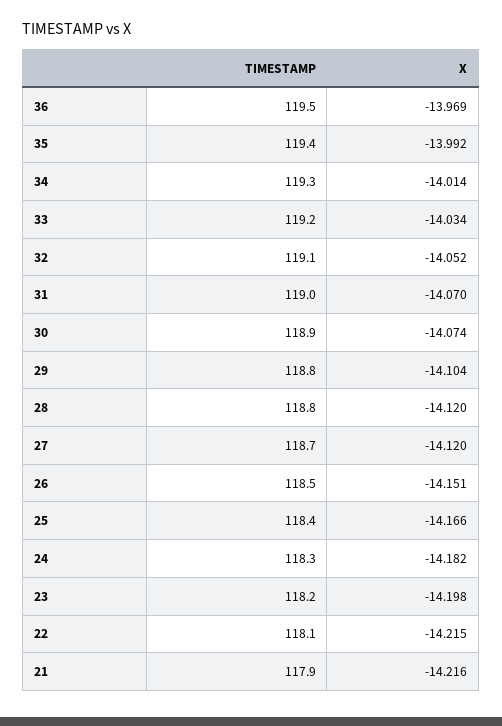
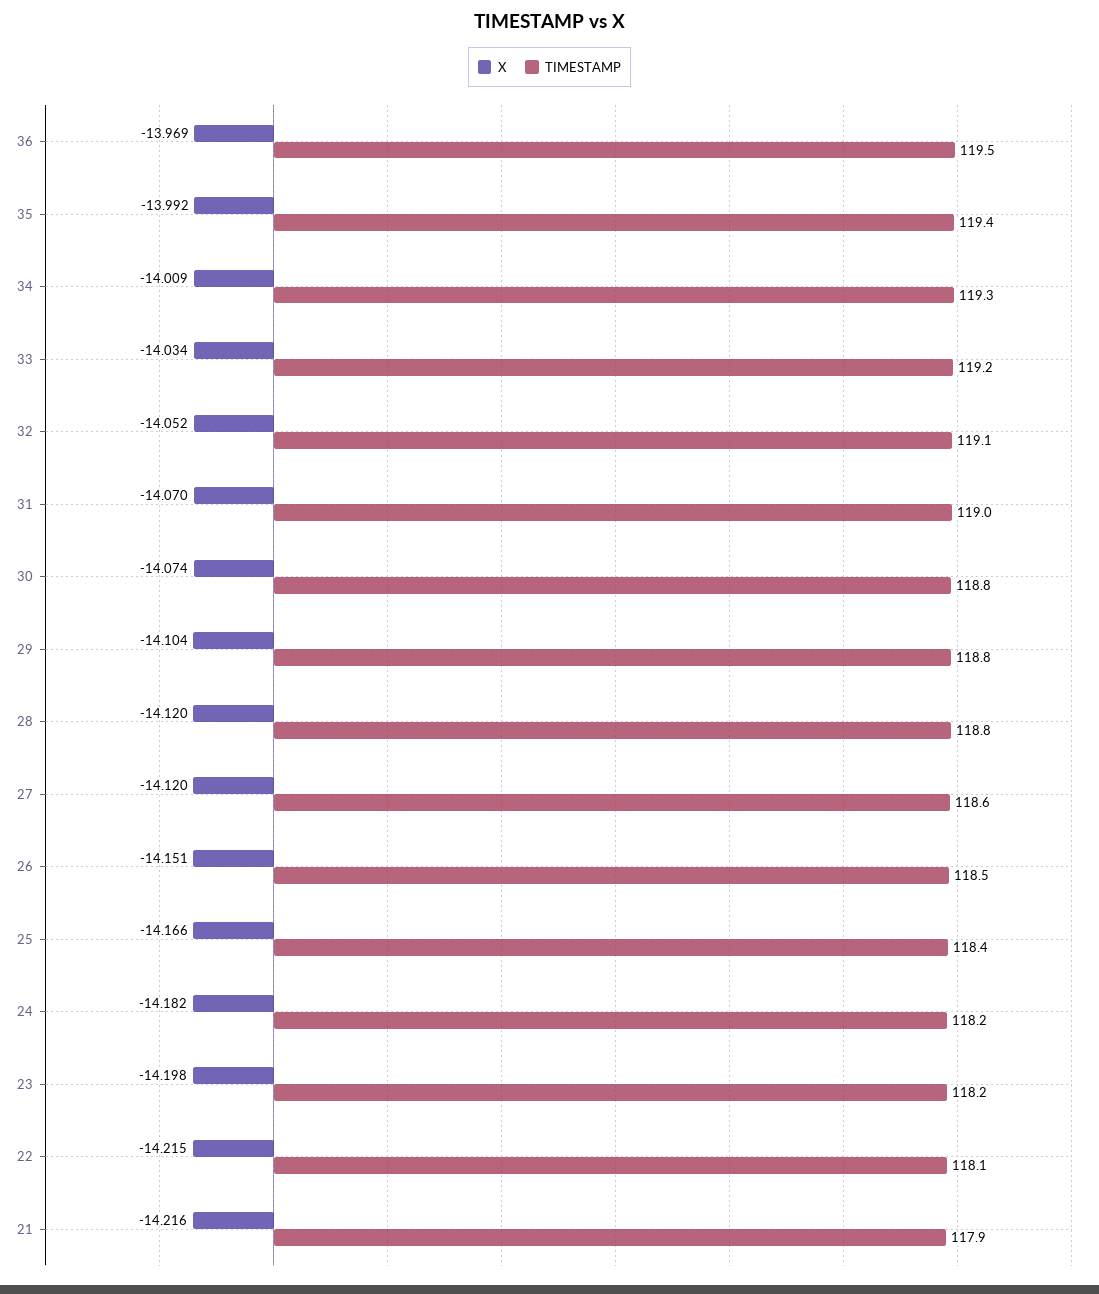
X, 34: -14.014 -> -14.009
TIMESTAMP, 30: 118.9 -> 118.8
TIMESTAMP, 27: 118.7 -> 118.6
TIMESTAMP, 24: 118.3 -> 118.2

